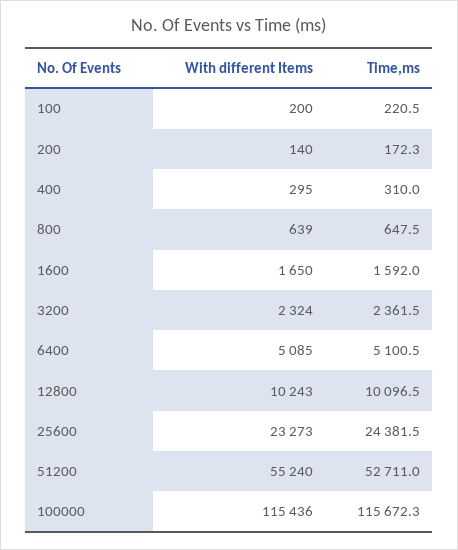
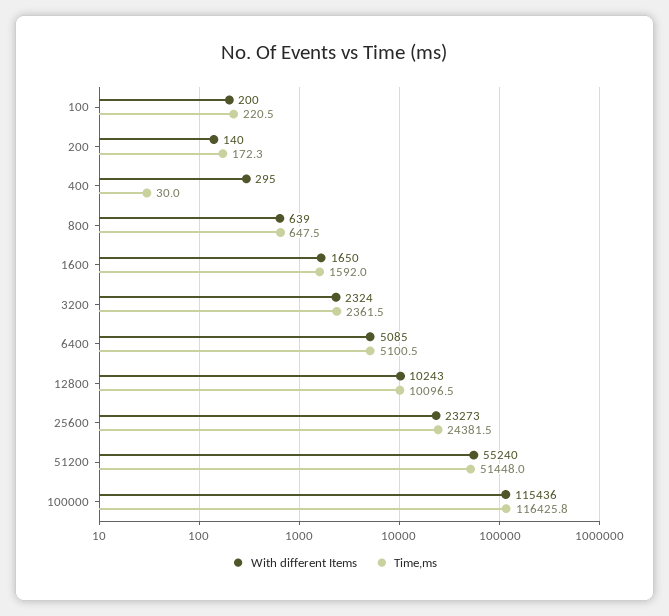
Time,ms, 400: 310 -> 30
Time,ms, 51200: 52711 -> 51448
Time,ms, 100000: 115672.3 -> 116425.8

